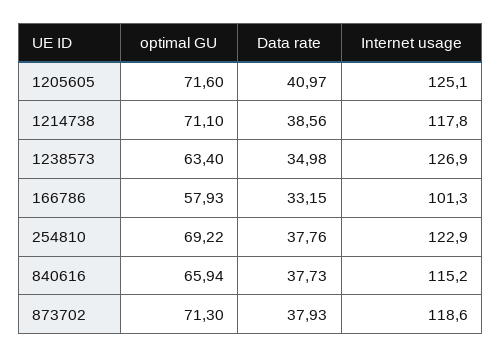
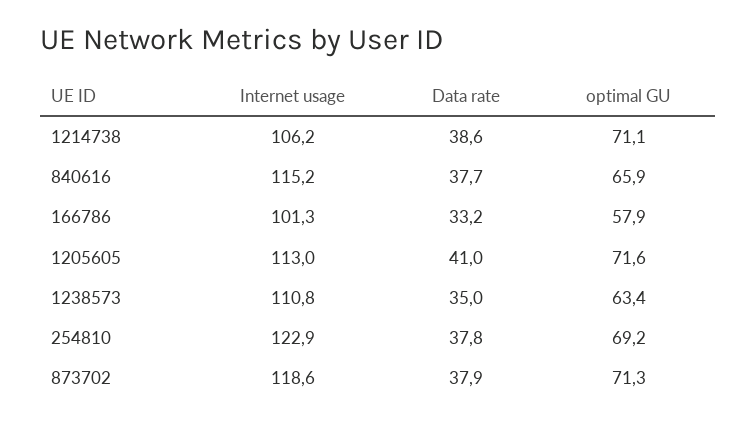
Internet usage, 1205605: 125.1 -> 113
Internet usage, 1214738: 117.8 -> 106.2
Internet usage, 1238573: 126.9 -> 110.8

